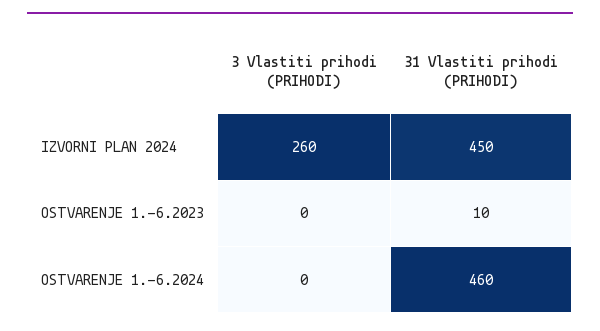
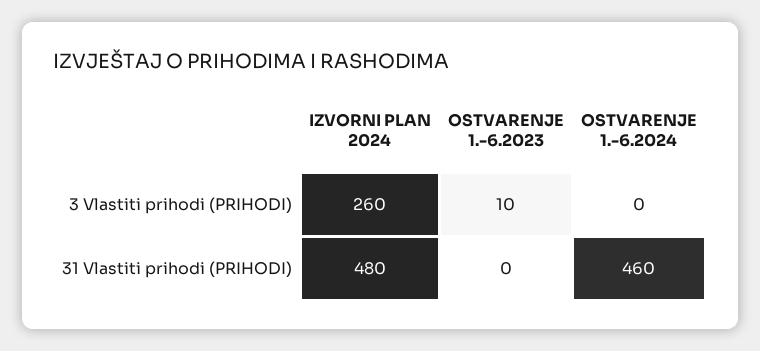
31 Vlastiti prihodi (PRIHODI), IZVORNI PLAN 2024: 450 -> 480
3 Vlastiti prihodi (PRIHODI), OSTVARENJE 1.-6.2023: 0 -> 10
31 Vlastiti prihodi (PRIHODI), OSTVARENJE 1.-6.2023: 10 -> 0

